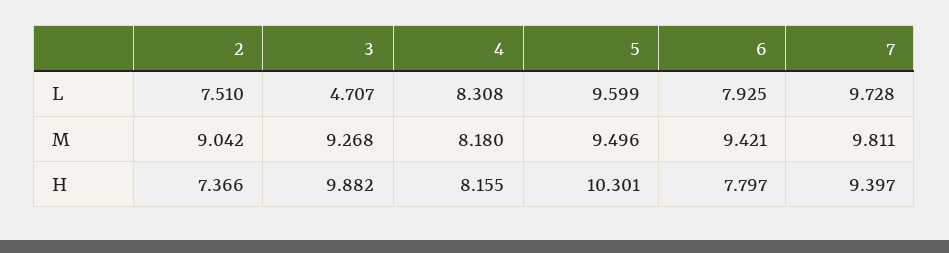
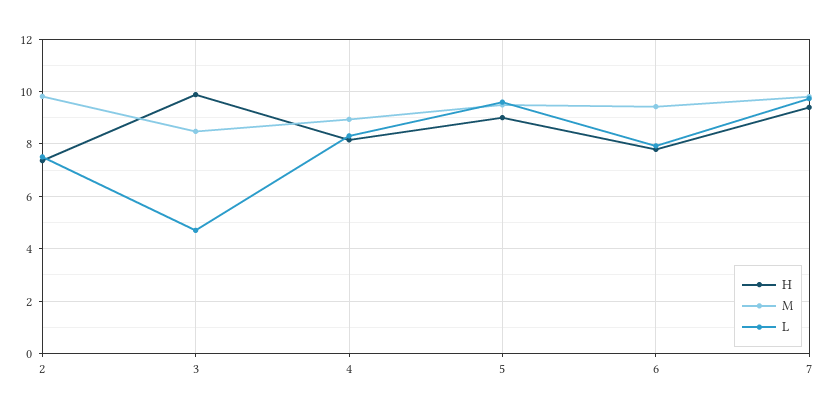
M, 2: 9.042 -> 9.75
M, 3: 9.268 -> 8.5
M, 4: 8.18 -> 9
H, 5: 10.301 -> 9

